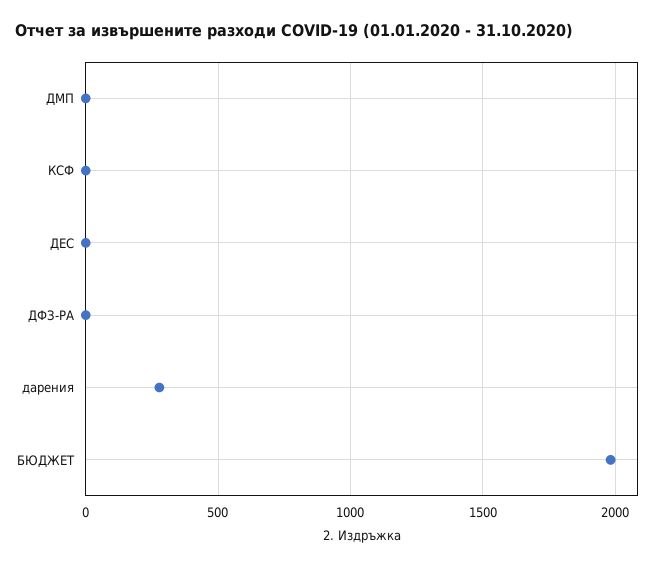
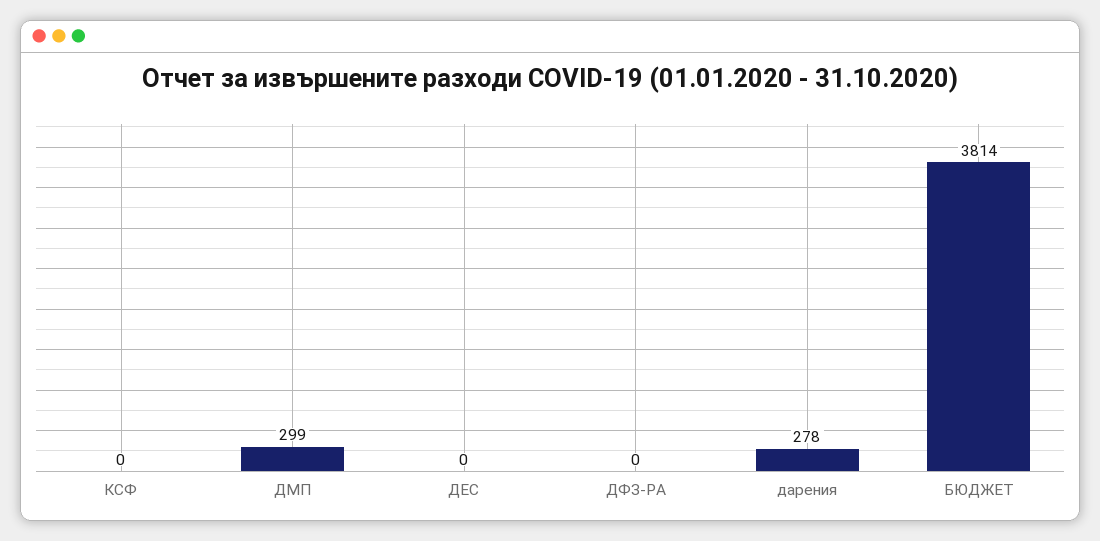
ДМП: 0 -> 299
БЮДЖЕТ: 2000 -> 3814

